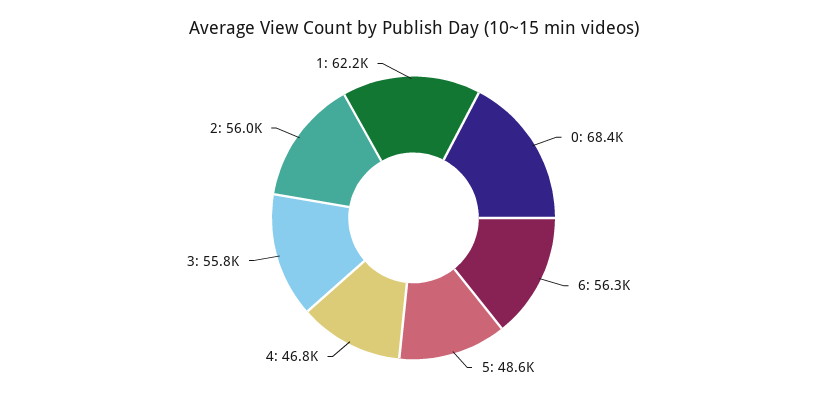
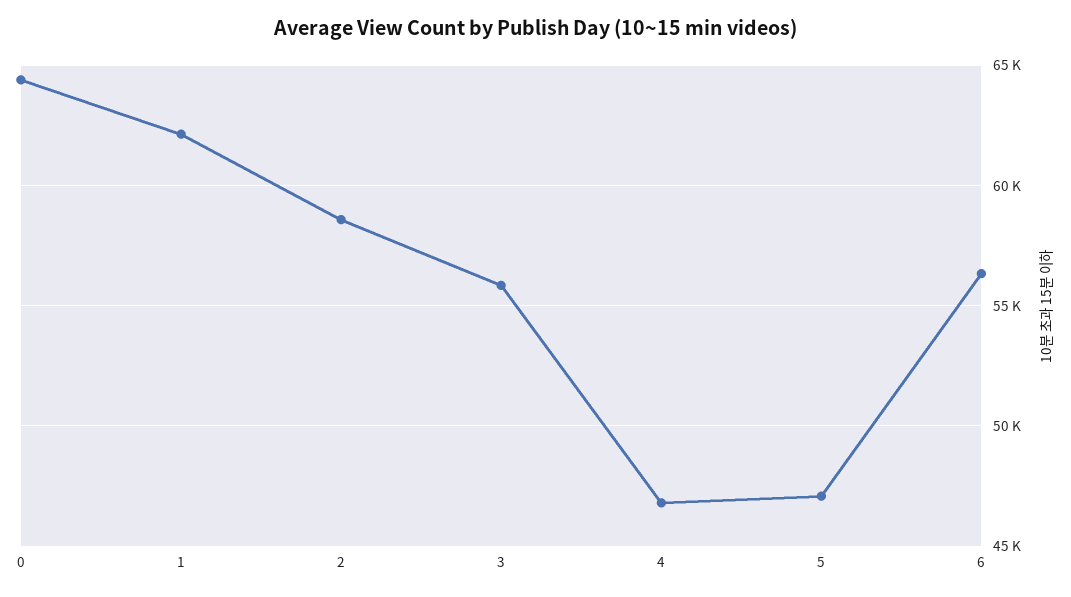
0: 68400 -> 64500
5: 48600 -> 47000
2: 56000 -> 58500

